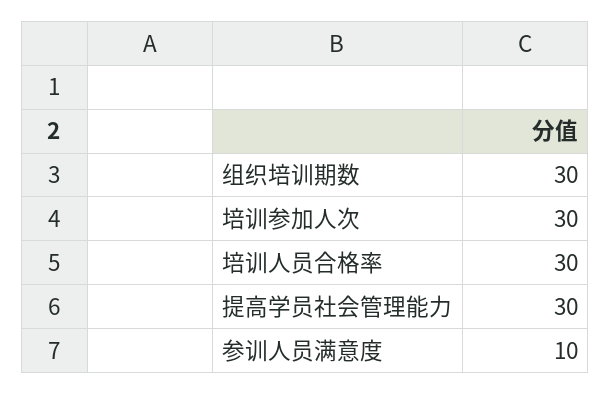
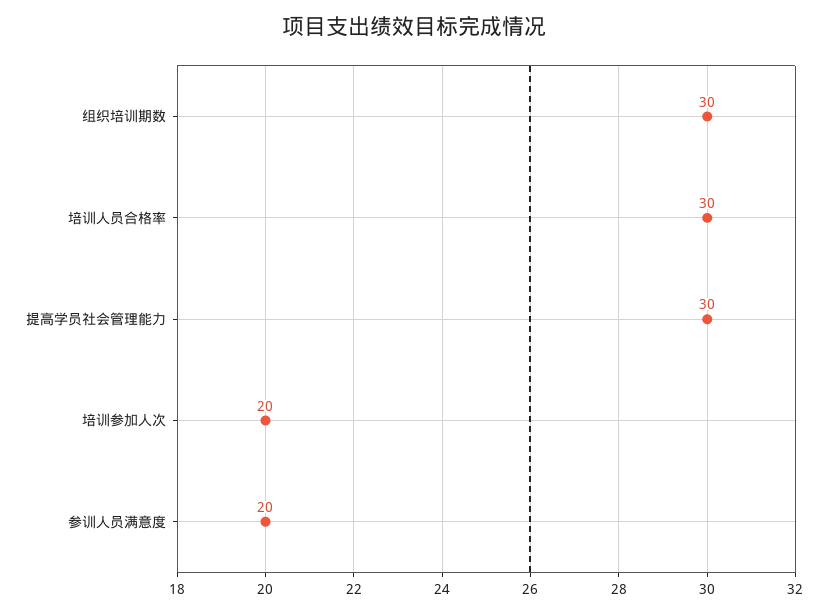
培训参加人次: 30 -> 20
参训人员满意度: 10 -> 20

